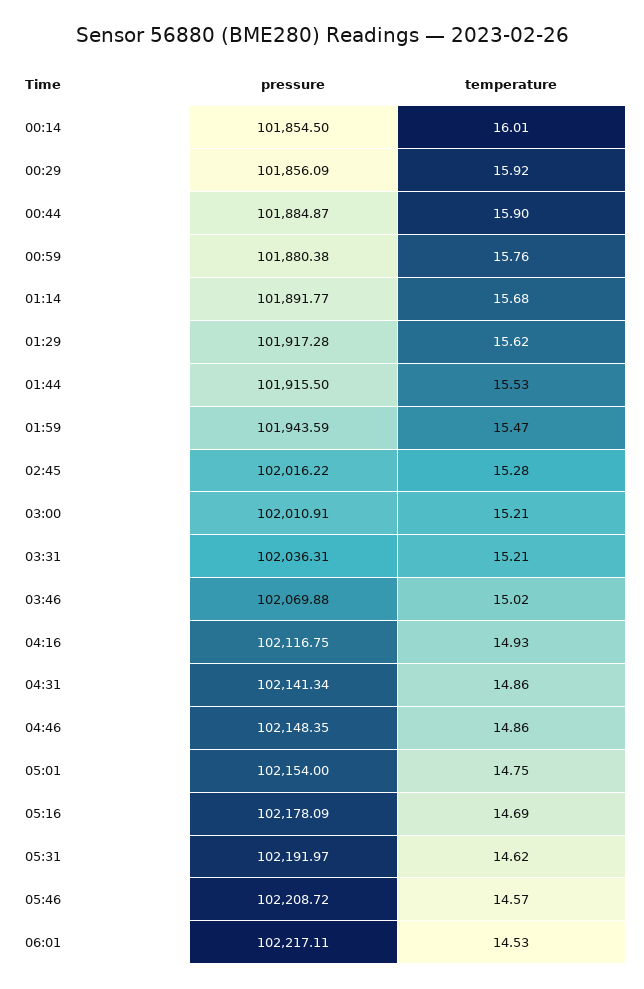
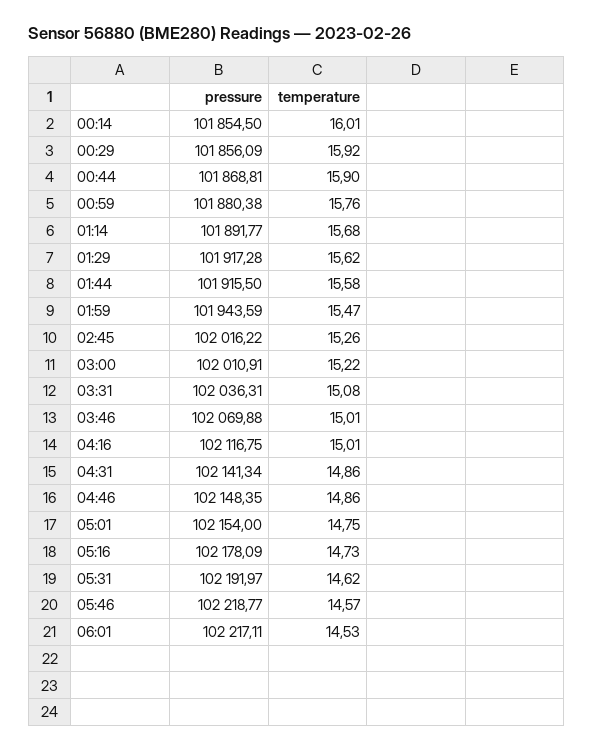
pressure, 00:44: 101884.87 -> 101868.81
temperature, 01:44: 15.53 -> 15.58
temperature, 02:45: 15.28 -> 15.26
temperature, 03:00: 15.21 -> 15.22
temperature, 03:31: 15.21 -> 15.08
temperature, 03:46: 15.02 -> 15.01
temperature, 04:16: 14.93 -> 15.01
temperature, 05:16: 14.69 -> 14.73
pressure, 05:46: 102208.72 -> 102218.77

